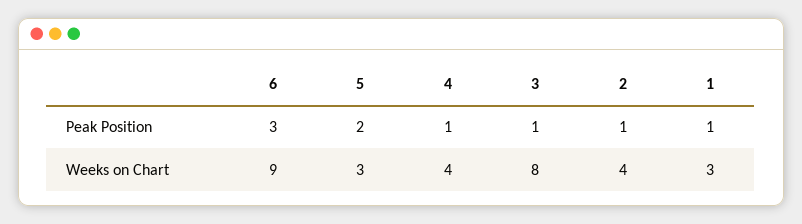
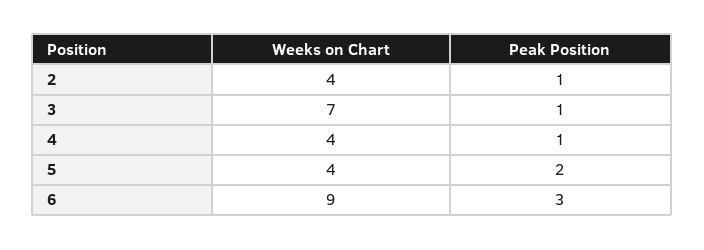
1, Peak Position: 1 -> none
5, Weeks on Chart: 3 -> 4
3, Weeks on Chart: 8 -> 7
1, Weeks on Chart: 3 -> none

